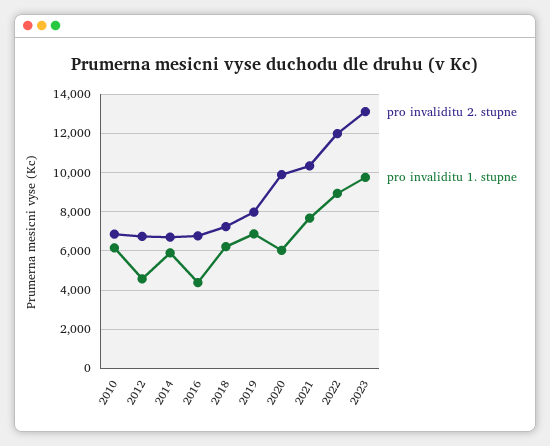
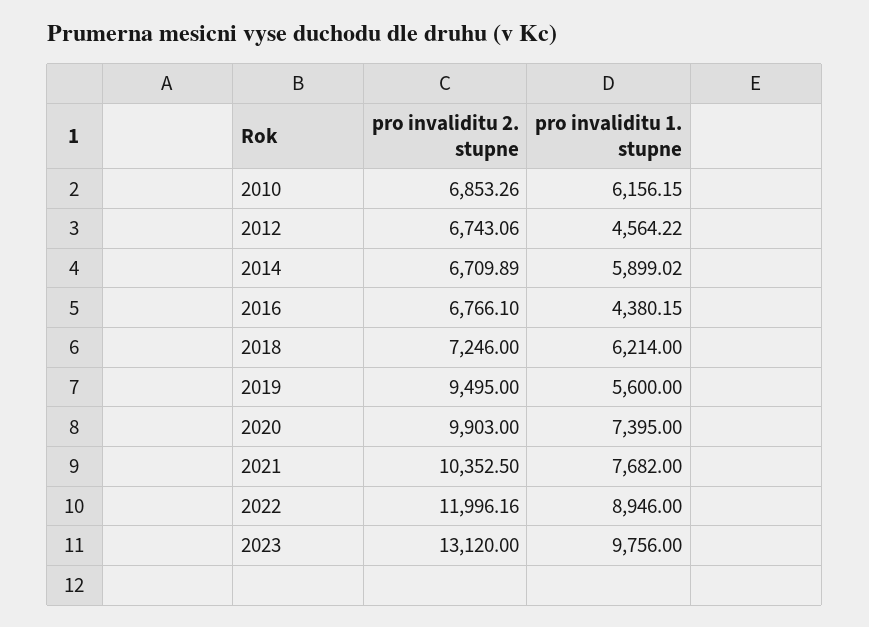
pro invaliditu 2. stupne, 2019: 8000 -> 9495
pro invaliditu 1. stupne, 2019: 7000 -> 5600
pro invaliditu 1. stupne, 2020: 6000 -> 7395

